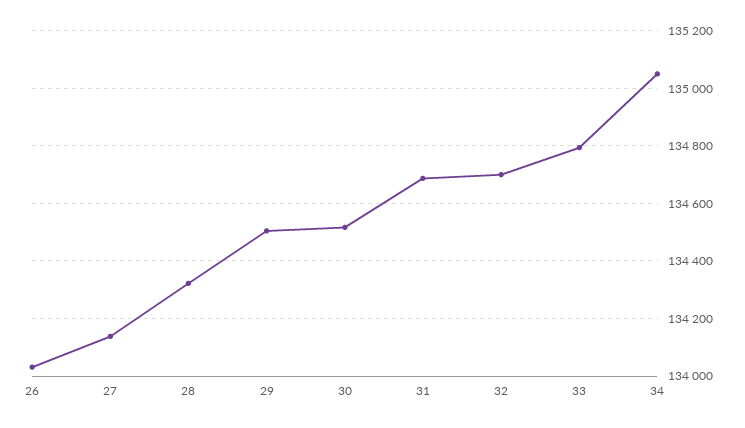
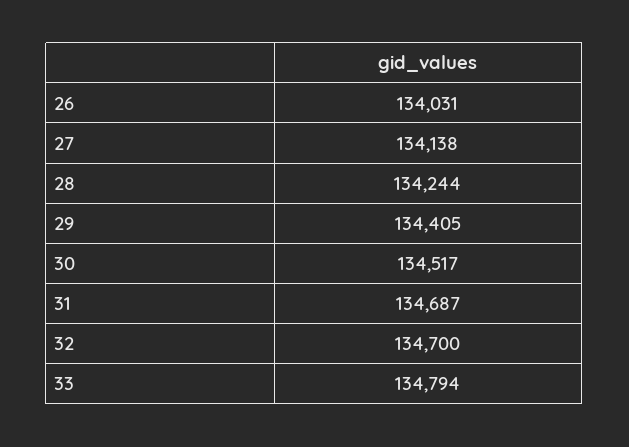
28: 134325 -> 134244
29: 134500 -> 134405
34: 135050 -> none

